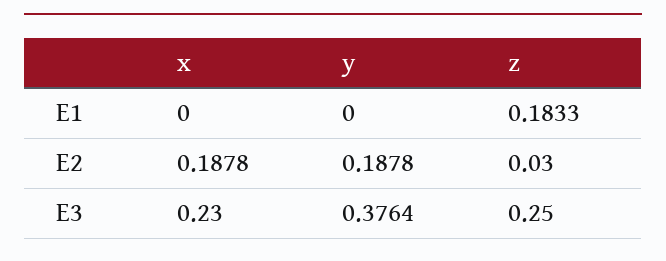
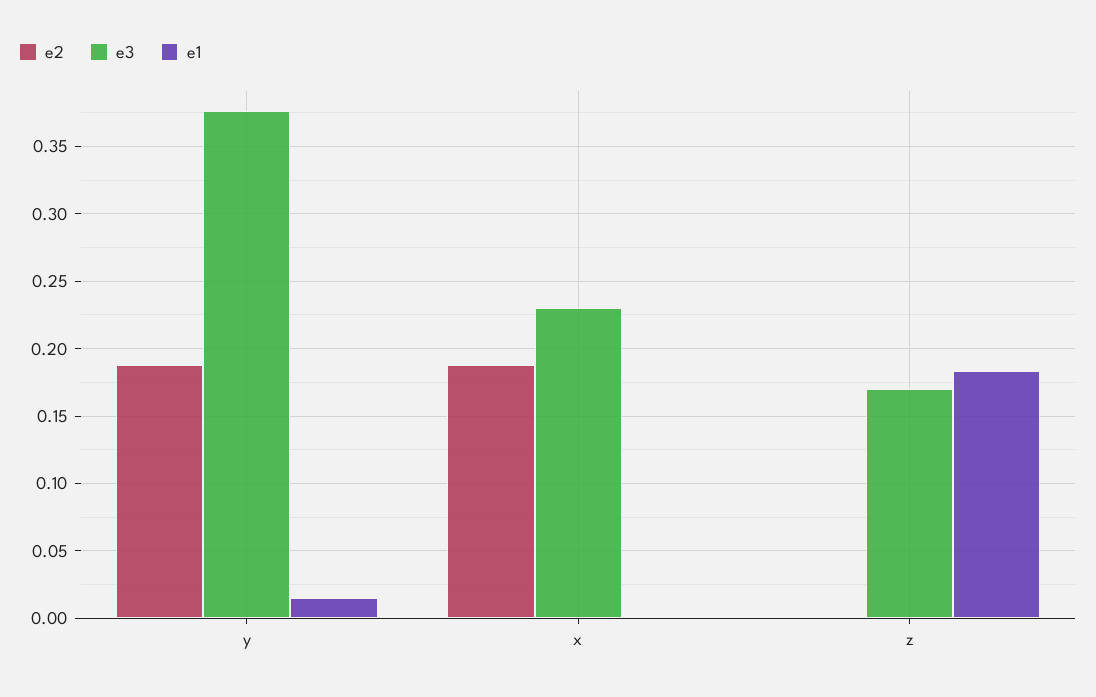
E1, y: 0 -> 0.015
E2, z: 0.03 -> 0
E3, z: 0.25 -> 0.17

